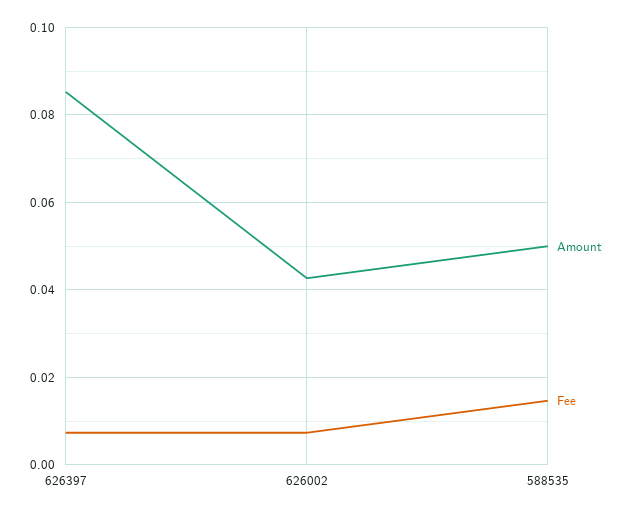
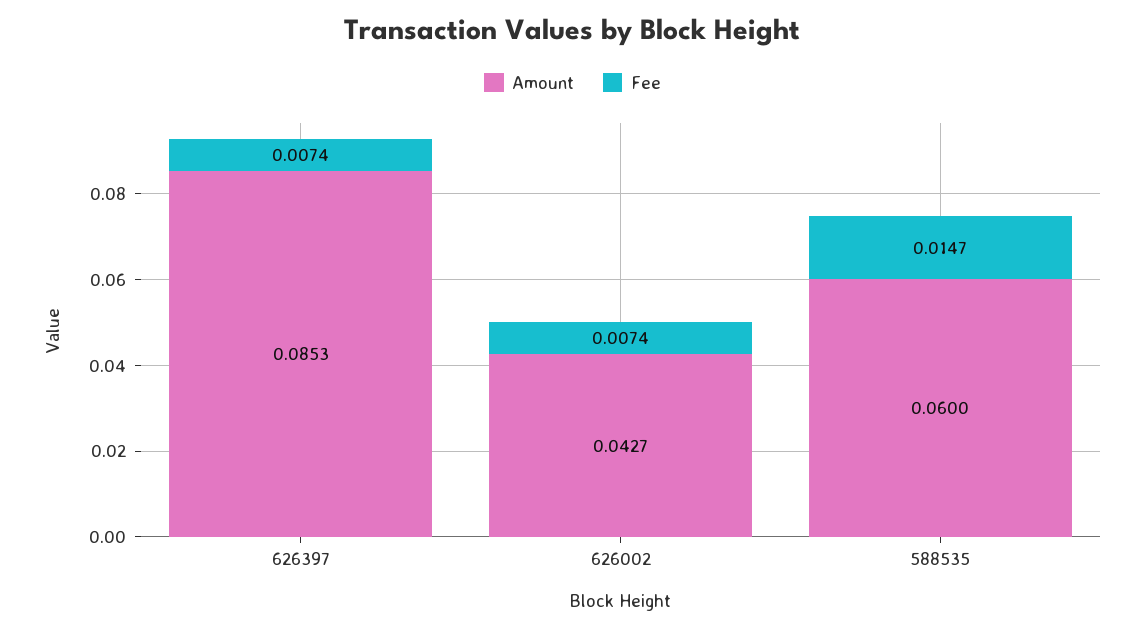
Amount, 588535: 0.05 -> 0.06

